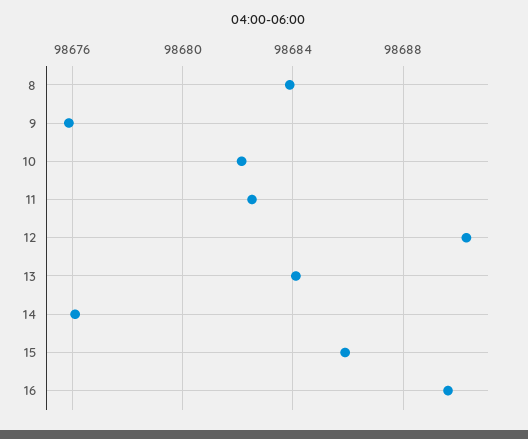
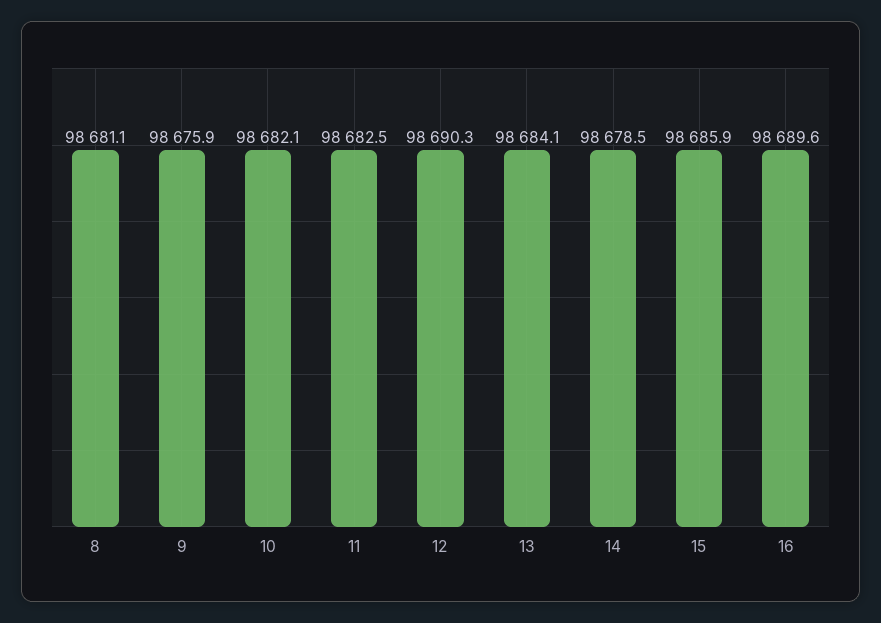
8: 98684 -> 98681.1
14: 98676 -> 98678.5

